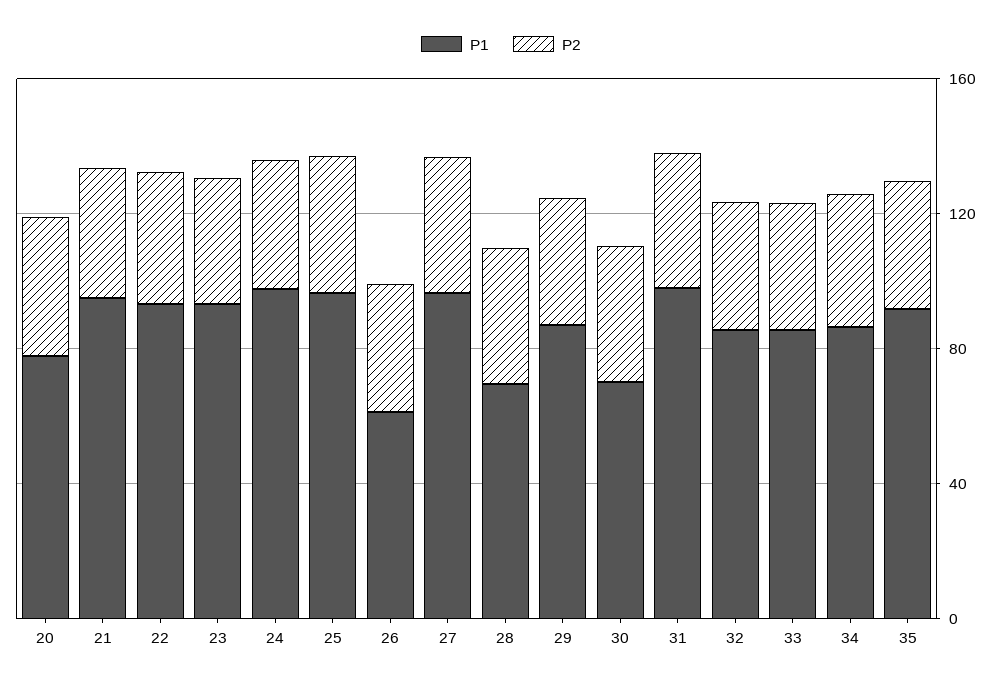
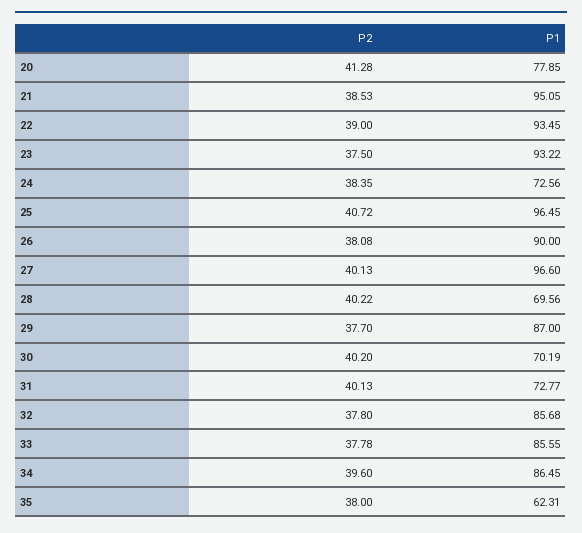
P1, 24: 100 -> 72.56
P1, 26: 60 -> 90
P1, 31: 100 -> 72.77
P1, 35: 90 -> 62.31

